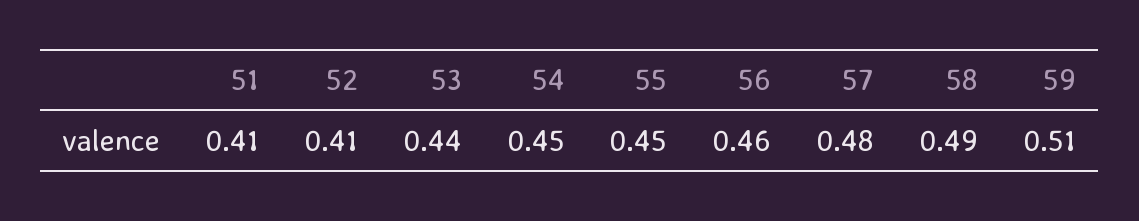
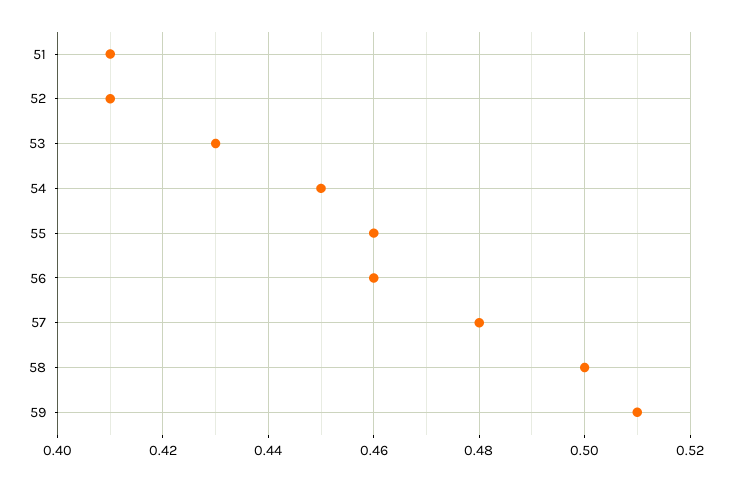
53: 0.44 -> 0.43
55: 0.45 -> 0.46
58: 0.49 -> 0.5

